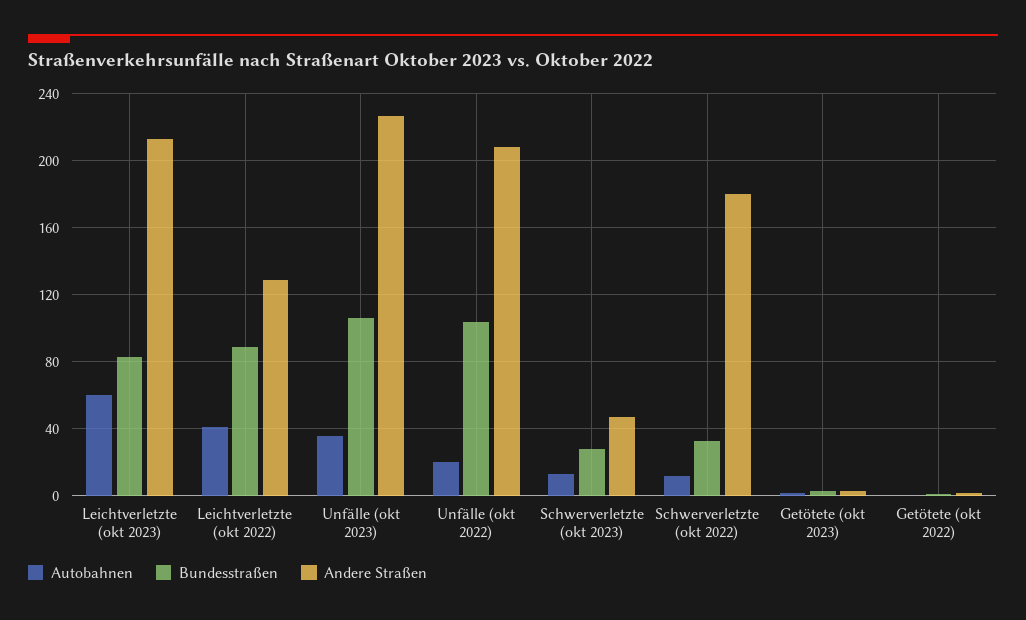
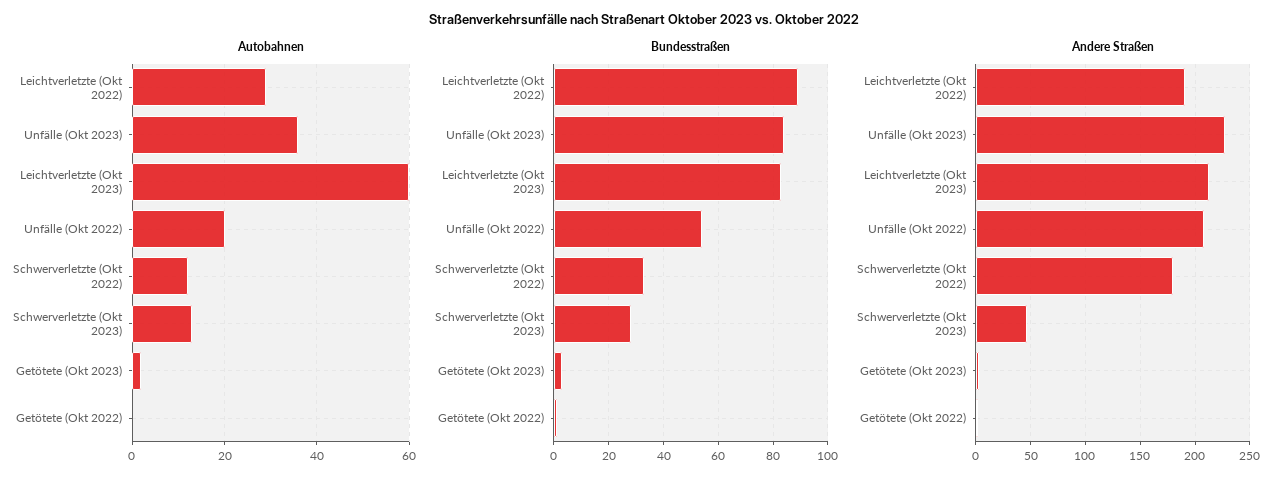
Autobahnen, Leichtverletzte (okt 2022): 40 -> 30
Andere Straßen, Leichtverletzte (okt 2022): 130 -> 190
Bundesstraßen, Unfälle (okt 2023): 105 -> 85
Bundesstraßen, Unfälle (okt 2022): 105 -> 55

